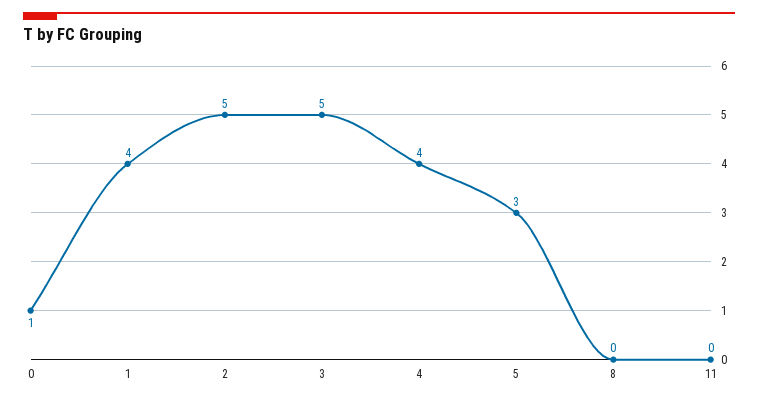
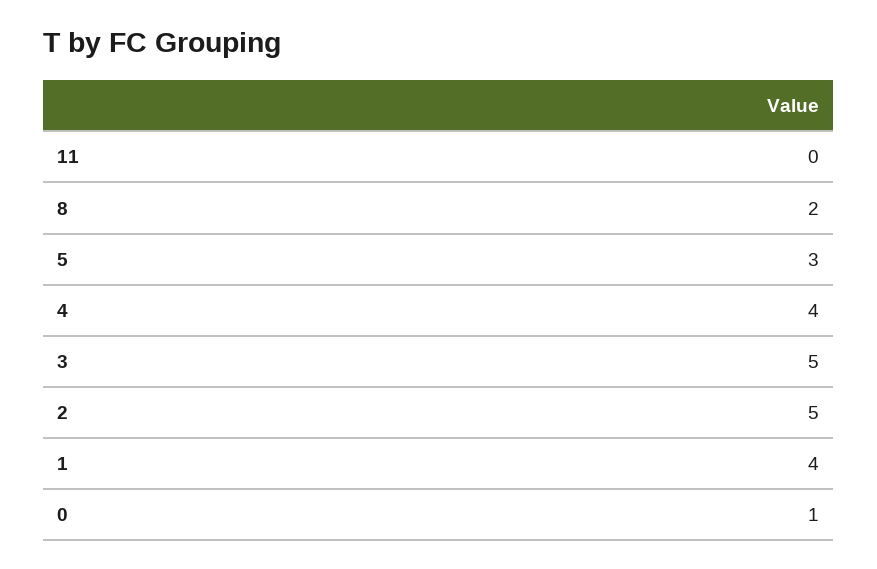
8: 0 -> 2

